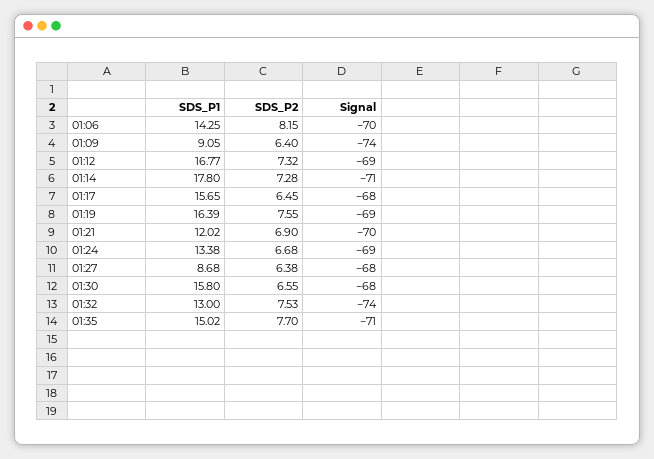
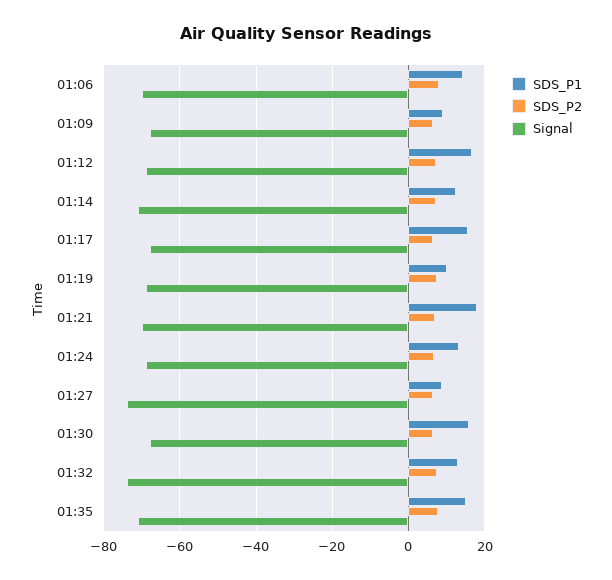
Signal, 01:09: -74 -> -68
SDS_P1, 01:14: 17.8 -> 12
SDS_P1, 01:19: 16.39 -> 10
SDS_P1, 01:21: 12.02 -> 18
Signal, 01:27: -68 -> -74

